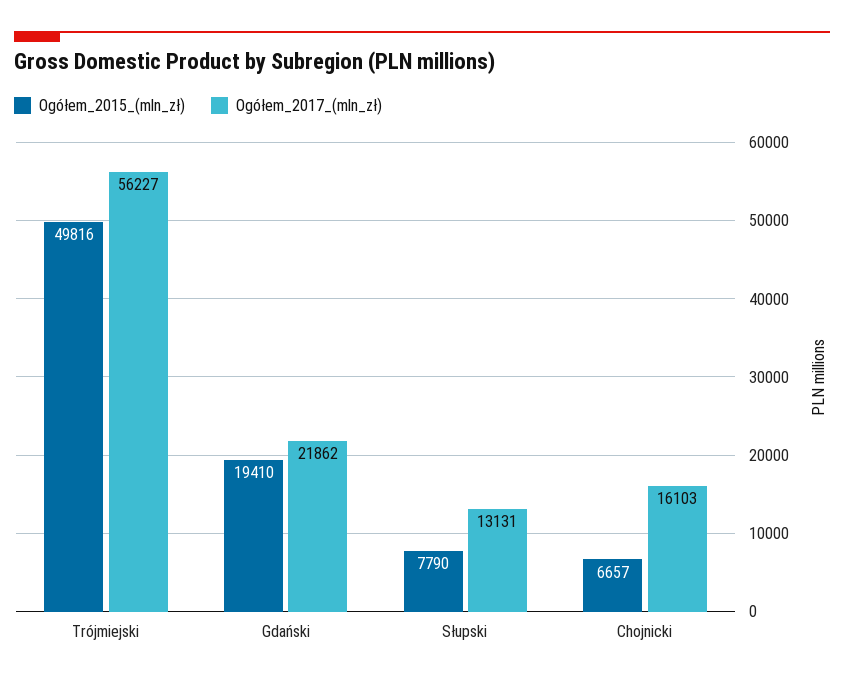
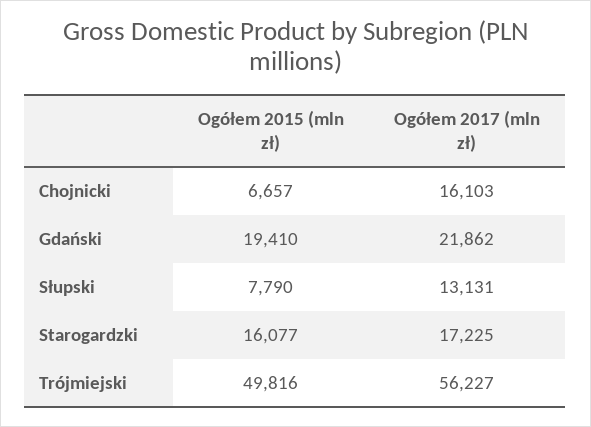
Ogółem_2015_(mln_zł), Starogardzki: none -> 16077
Ogółem_2017_(mln_zł), Starogardzki: none -> 17225

